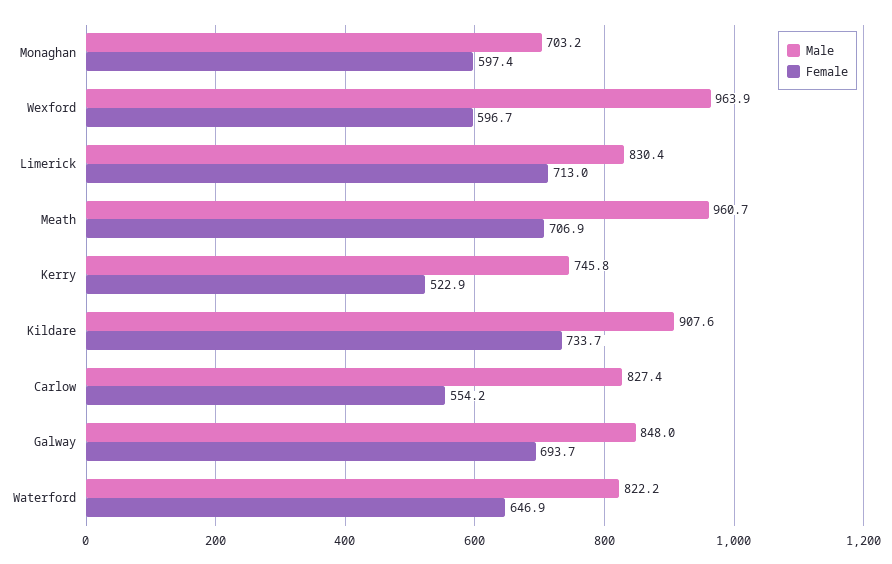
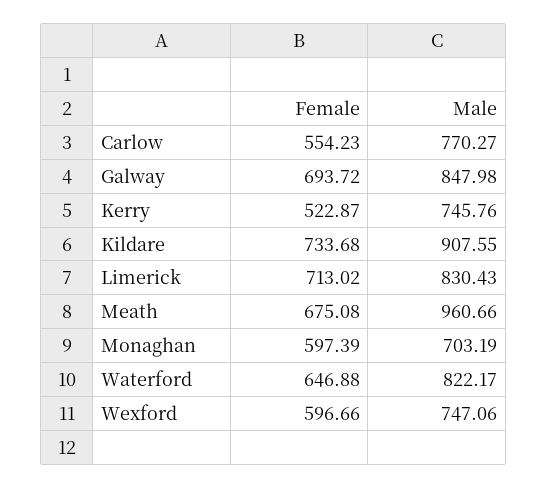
Male, Wexford: 963.9 -> 747.06
Female, Meath: 706.9 -> 675.08
Male, Carlow: 827.4 -> 770.27

